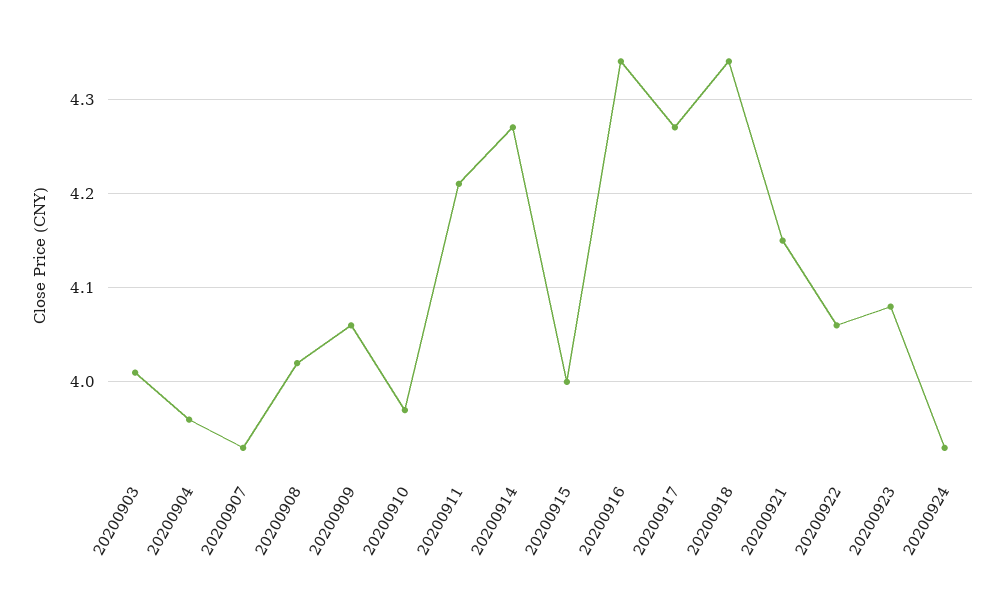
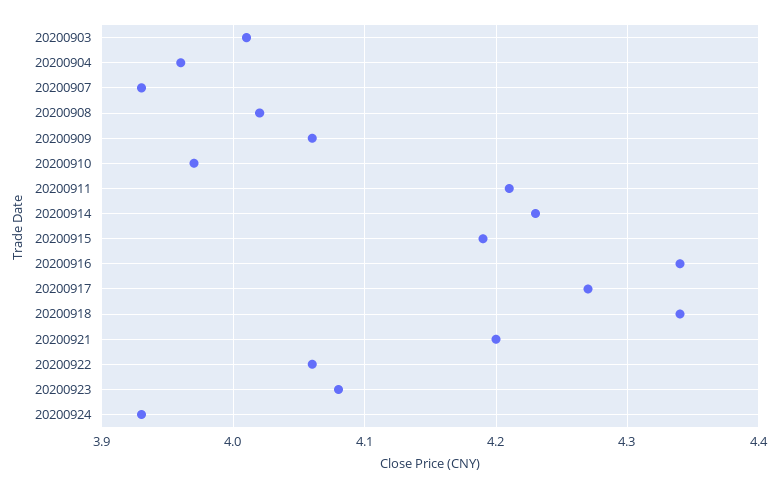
20200914: 4.27 -> 4.23
20200915: 4 -> 4.19
20200921: 4.15 -> 4.2

